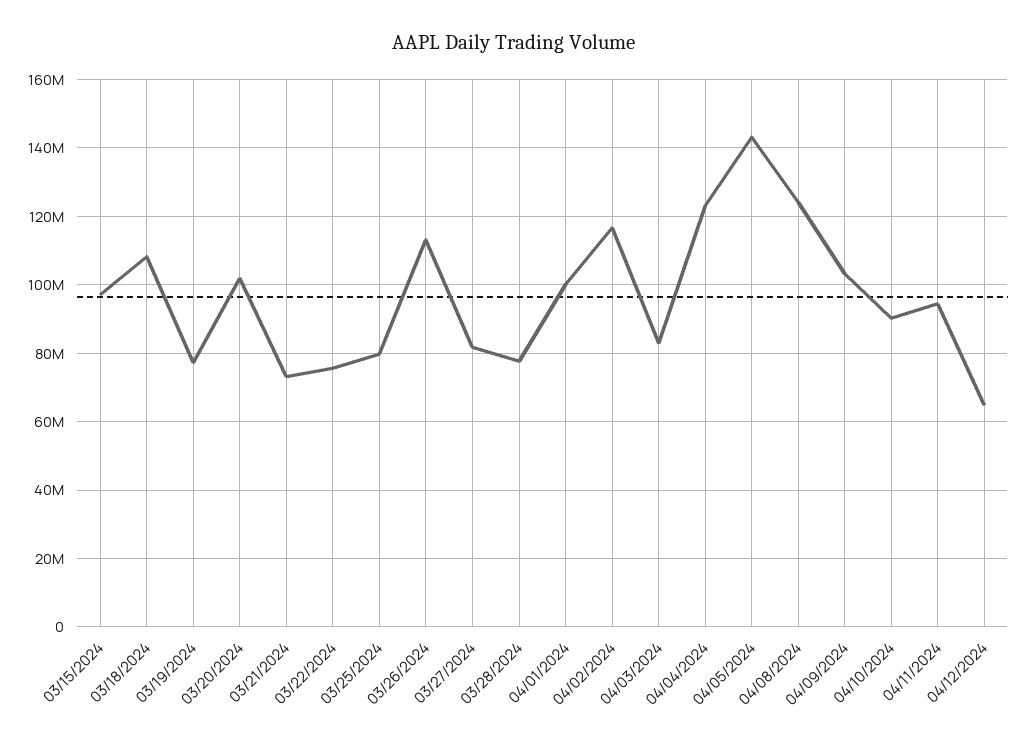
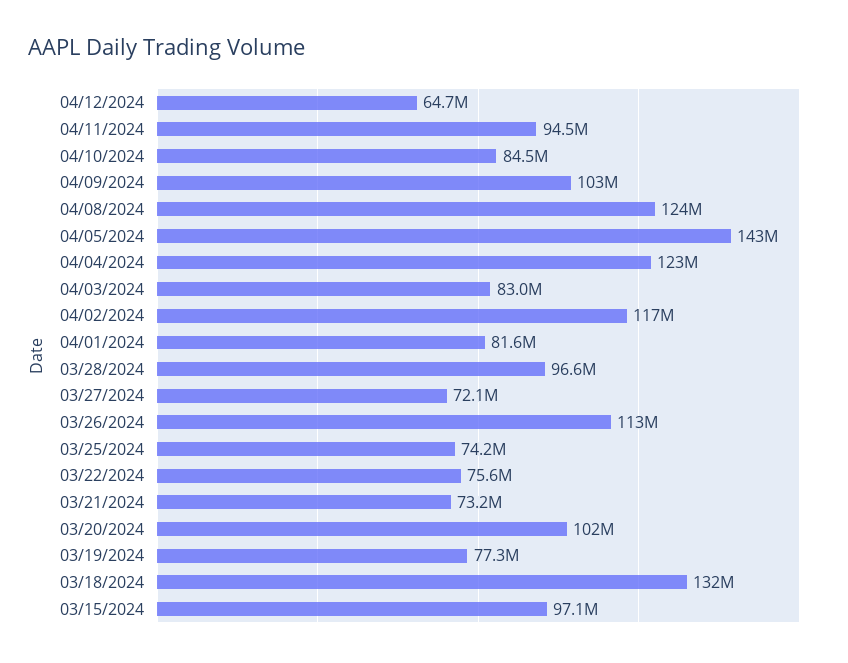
03/18/2024: 108000000 -> 132000000
03/25/2024: 80000000 -> 74200000
03/27/2024: 82000000 -> 72100000
03/28/2024: 78000000 -> 96600000
04/01/2024: 100000000 -> 81600000
04/10/2024: 90000000 -> 84500000

